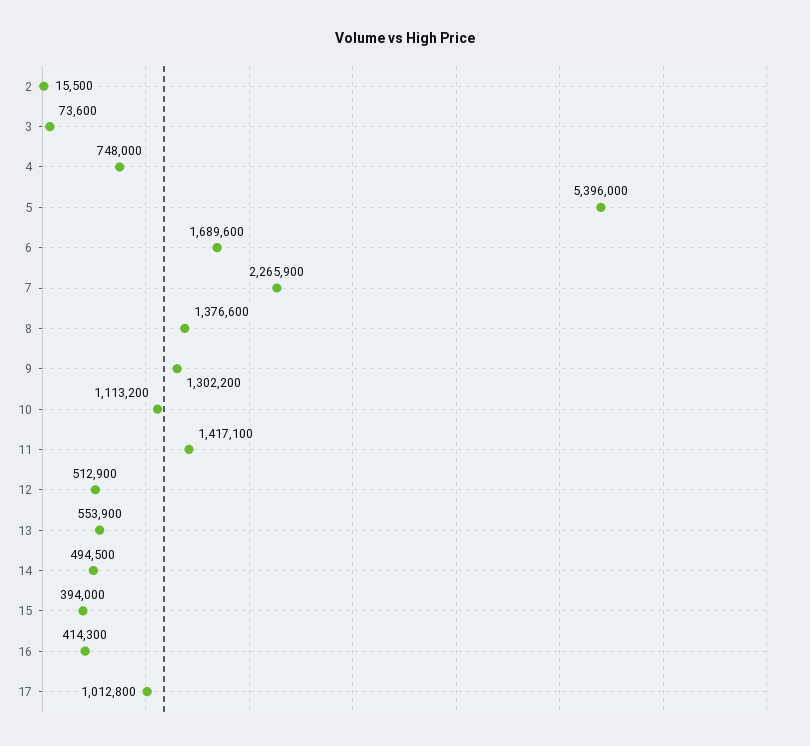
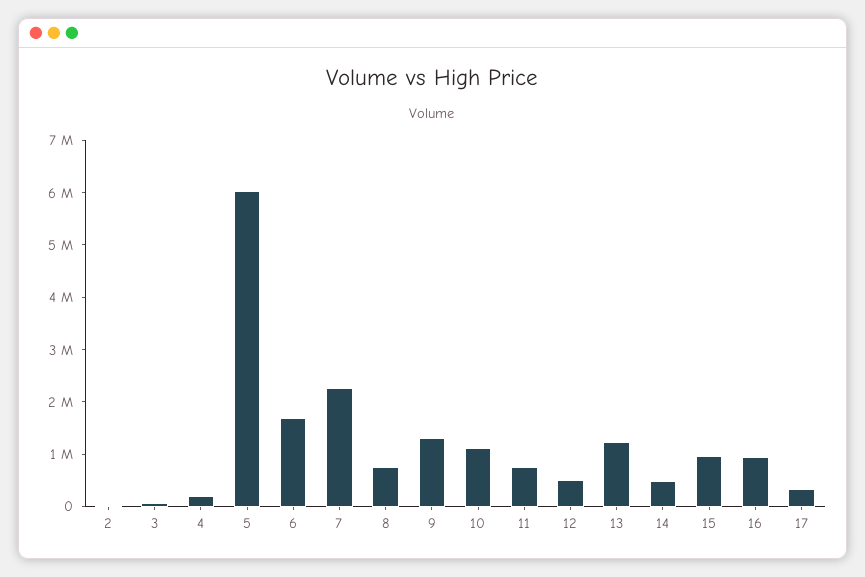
4: 748000 -> 200000
5: 5396000 -> 6000000
8: 1376600 -> 800000
11: 1417100 -> 800000
13: 553900 -> 1200000
15: 394000 -> 1000000
16: 414300 -> 1000000
17: 1012800 -> 400000

